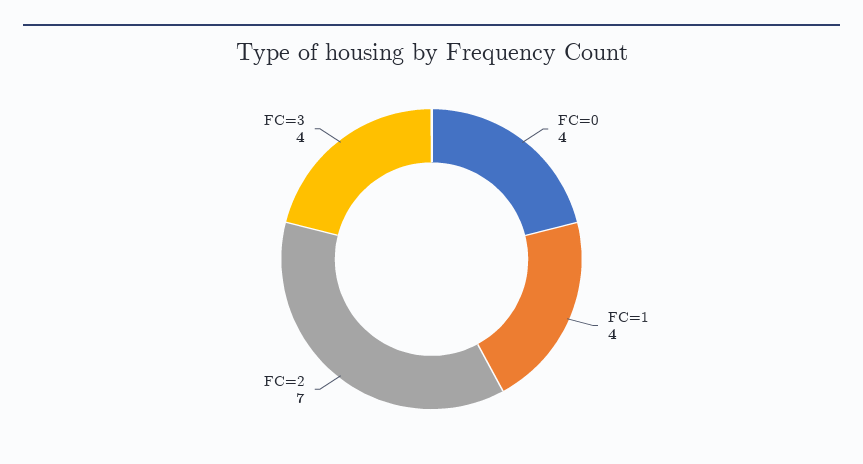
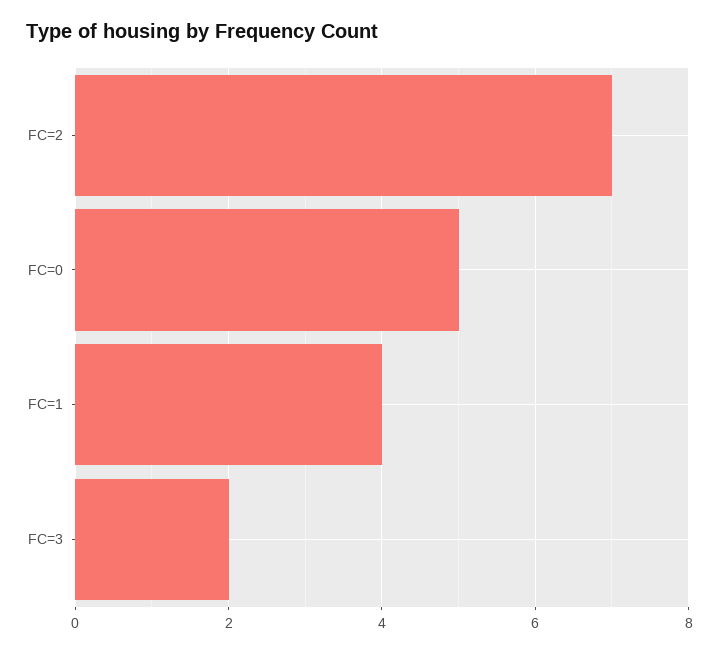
FC=0: 4 -> 5
FC=3: 4 -> 2

